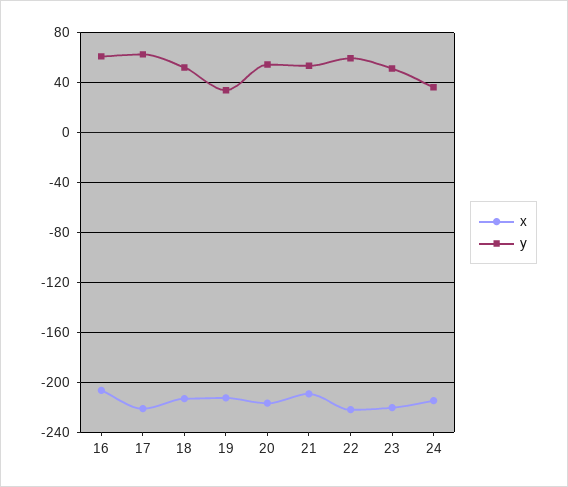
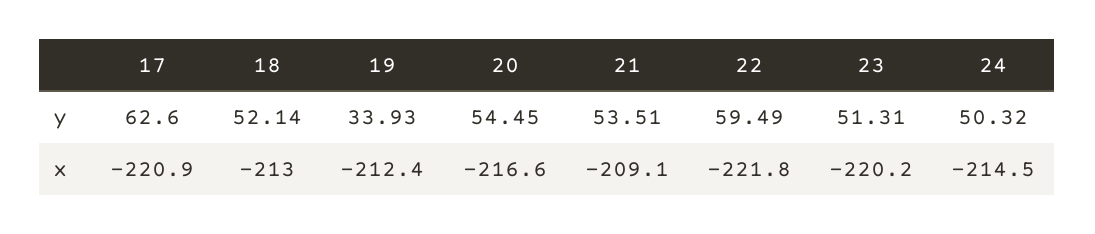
x, 16: -205 -> none
y, 16: 60 -> none
y, 24: 35 -> 50.32

